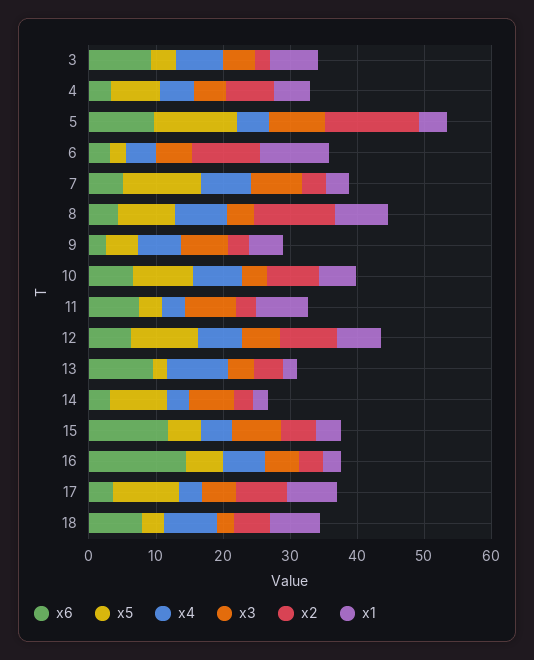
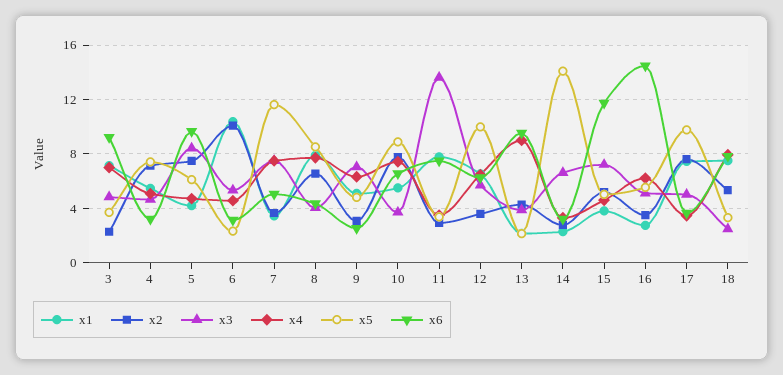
x5, 5: 12 -> 6
x2, 5: 14 -> 7.5
x2, 8: 12 -> 6.5
x3, 11: 8 -> 13.5
x2, 12: 8 -> 3.5
x5, 14: 8 -> 14

